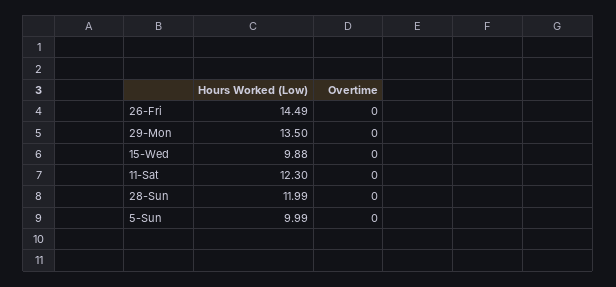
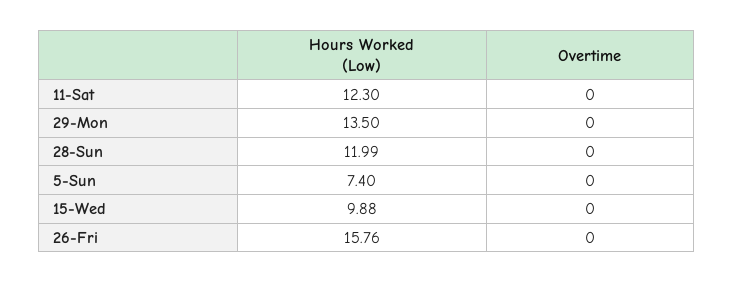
Hours Worked (Low), 26-Fri: 14.49 -> 15.76
Hours Worked (Low), 5-Sun: 9.99 -> 7.4

